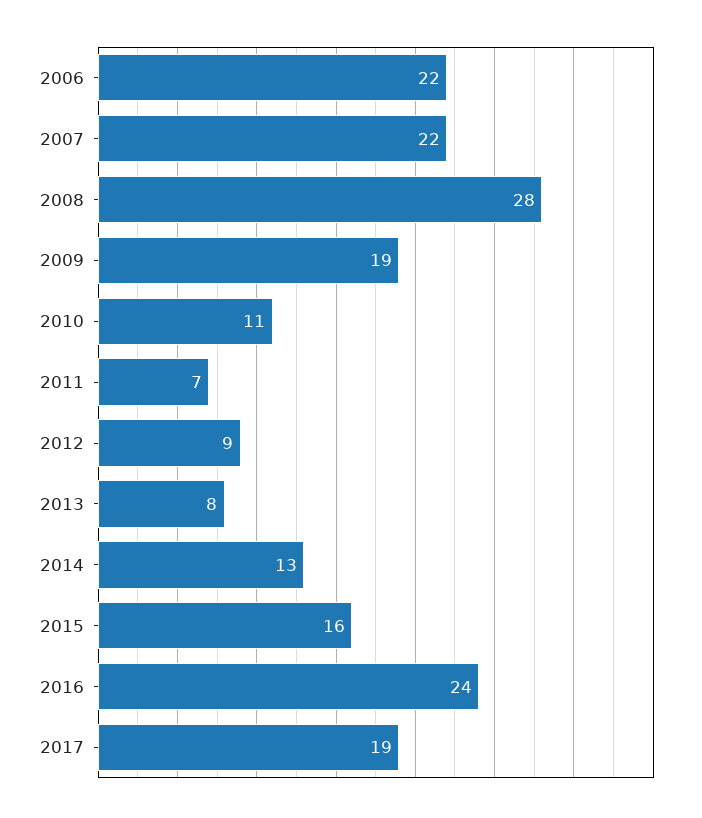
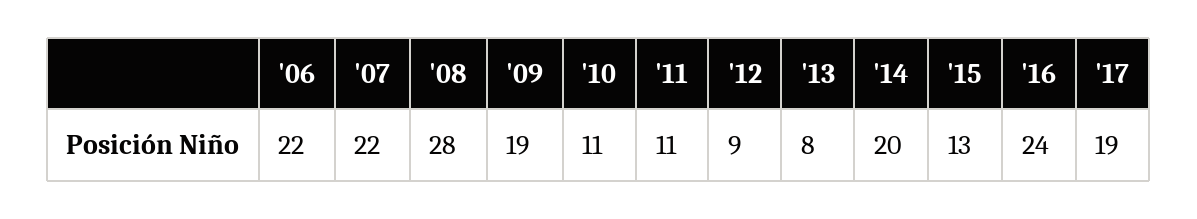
2011: 7 -> 11
2014: 13 -> 20
2015: 16 -> 13

